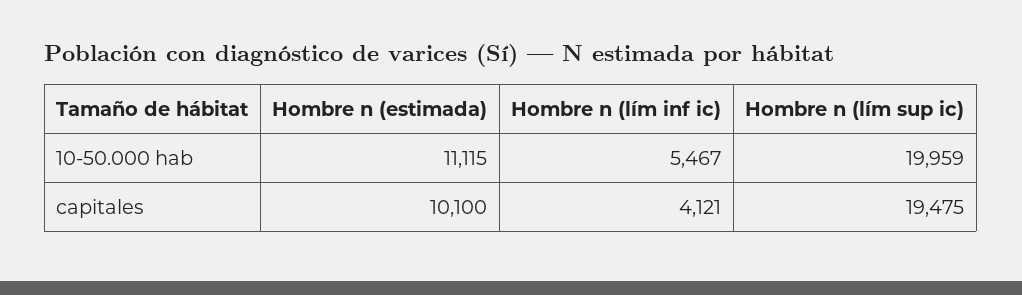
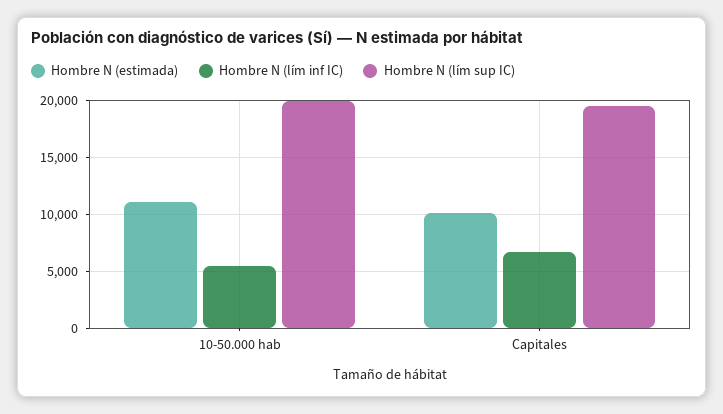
Hombre n (lím inf ic), capitales: 4121 -> 7000

